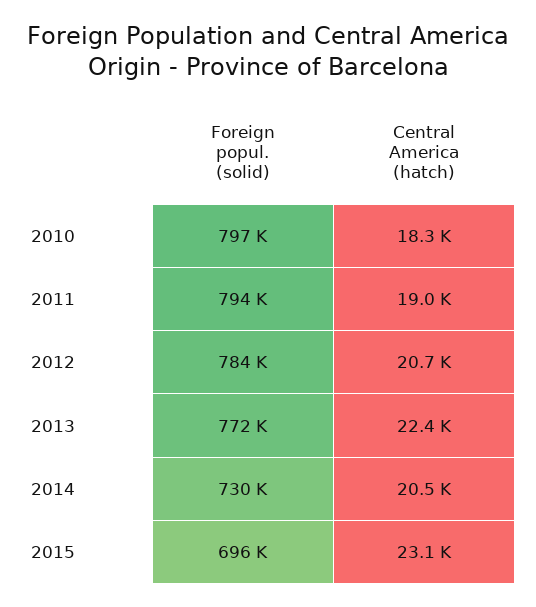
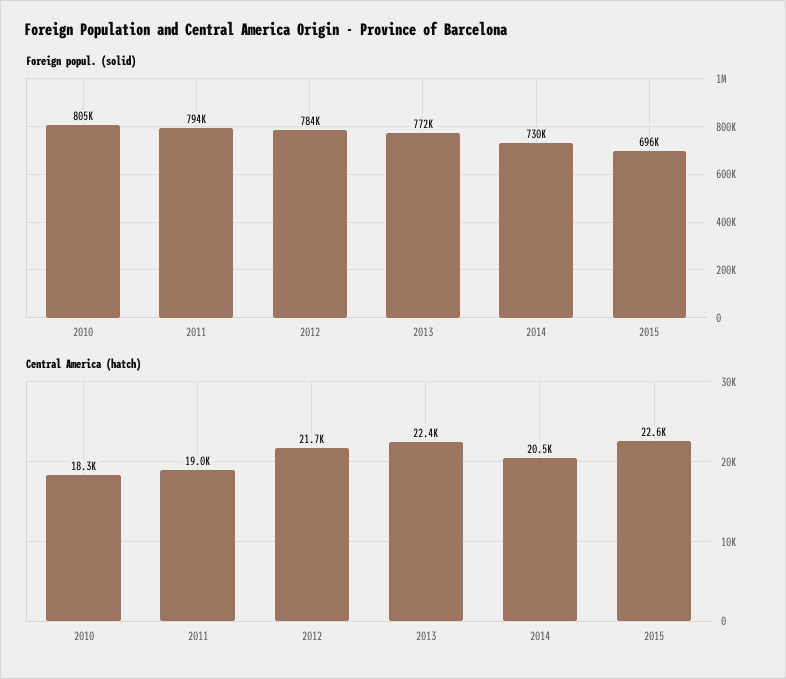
Foreign popul. (solid), 2010: 797000 -> 805000
Central America (hatch), 2012: 20700 -> 21700
Central America (hatch), 2015: 23100 -> 22600

